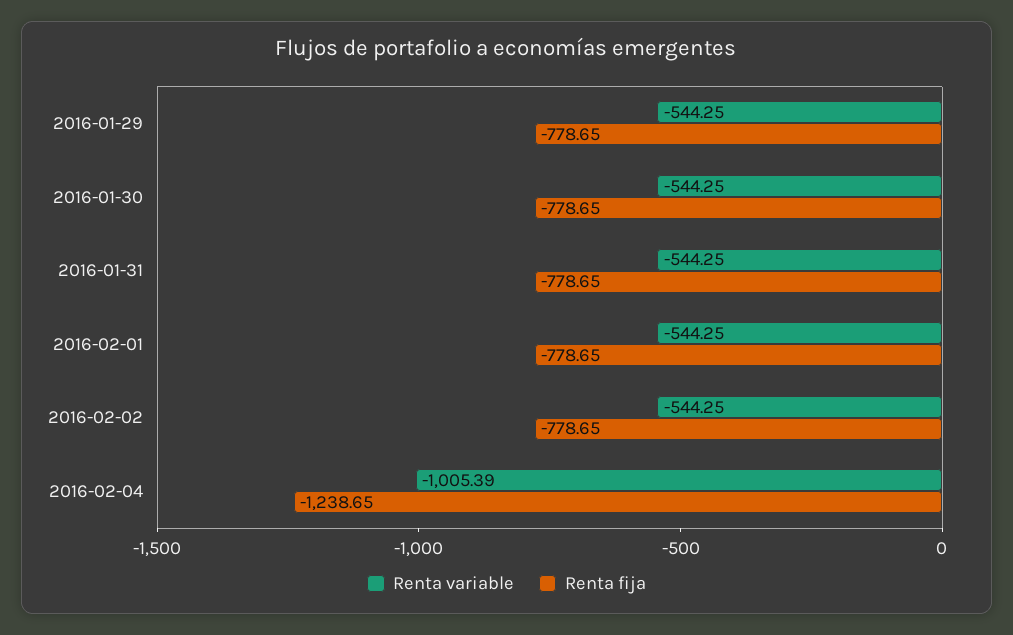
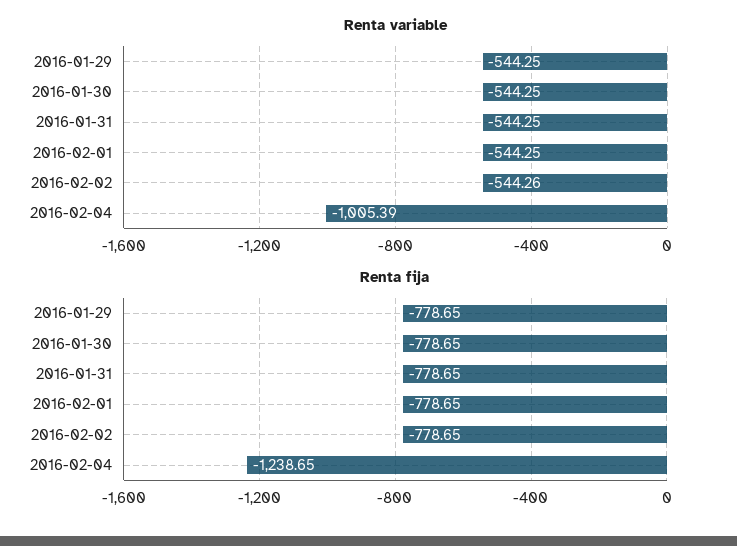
Renta variable, 2016-02-02: -544.25 -> -544.26

